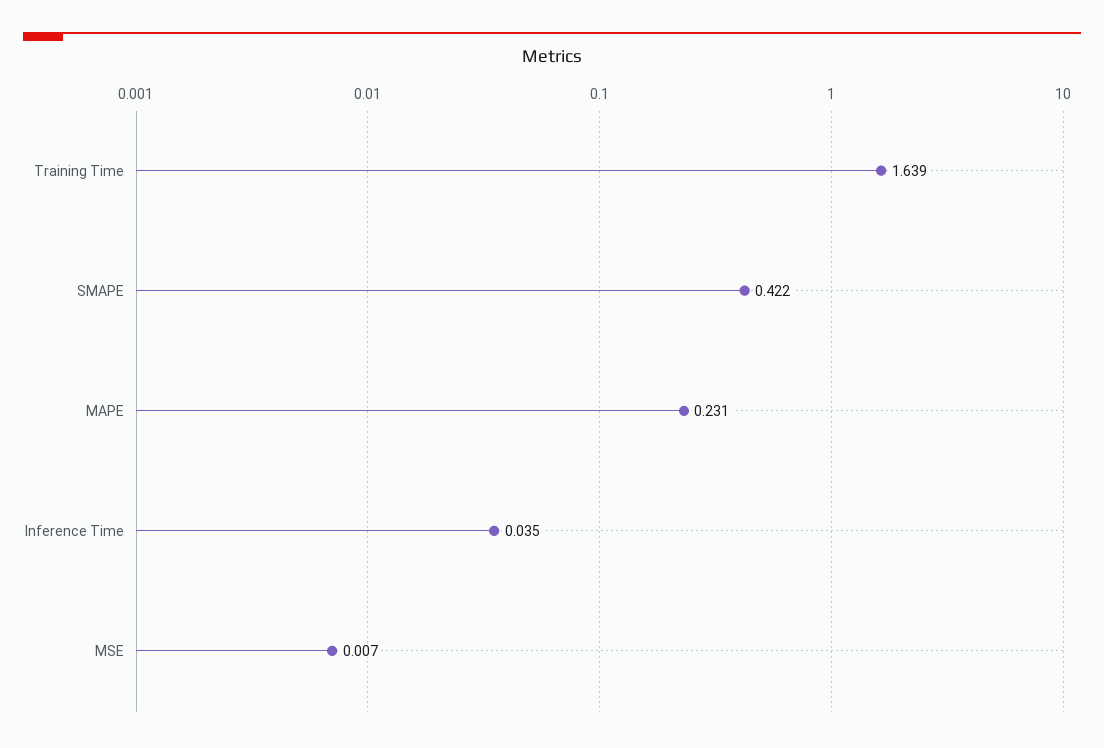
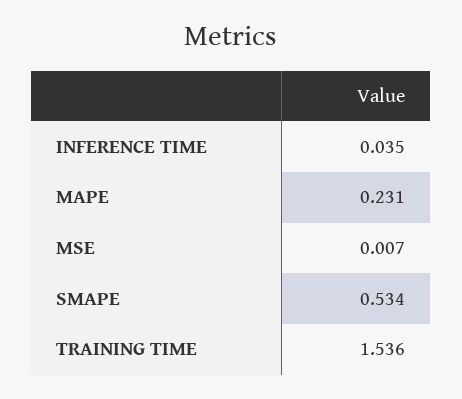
Training Time: 1.639 -> 1.536
SMAPE: 0.422 -> 0.534

